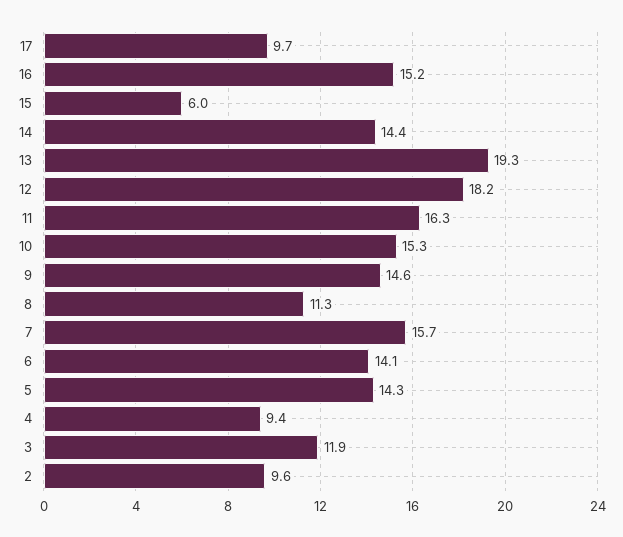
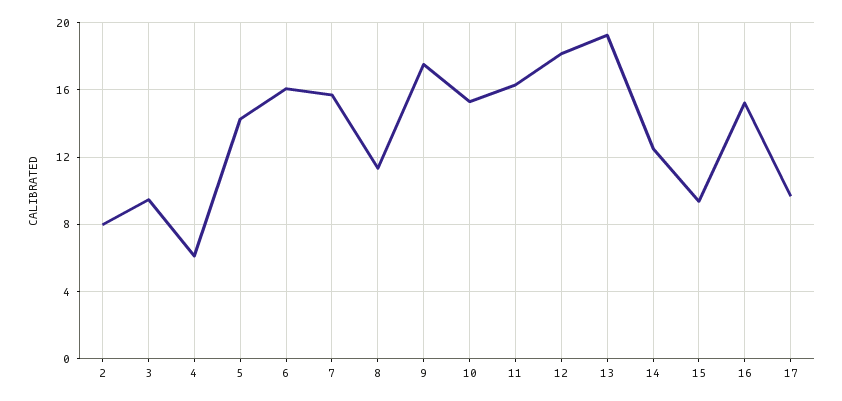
15: 6 -> 9.5
14: 14.4 -> 12.5
9: 14.6 -> 17.5
6: 14.1 -> 16
4: 9.4 -> 6
3: 11.9 -> 9.5
2: 9.6 -> 8

